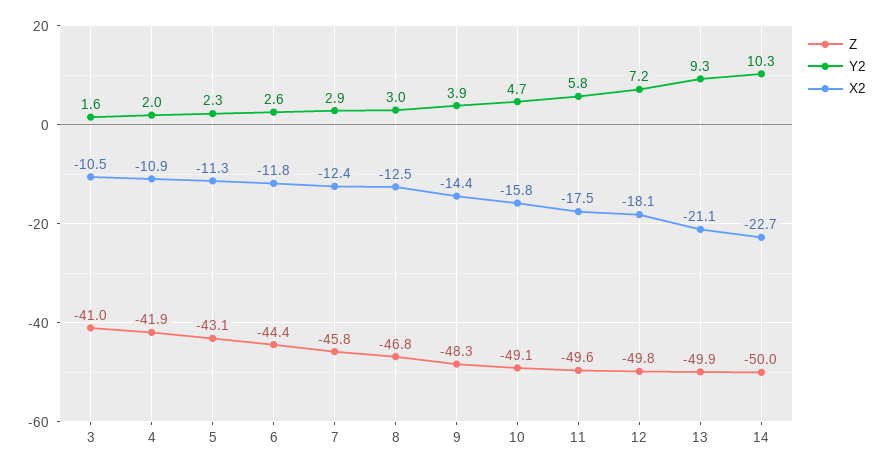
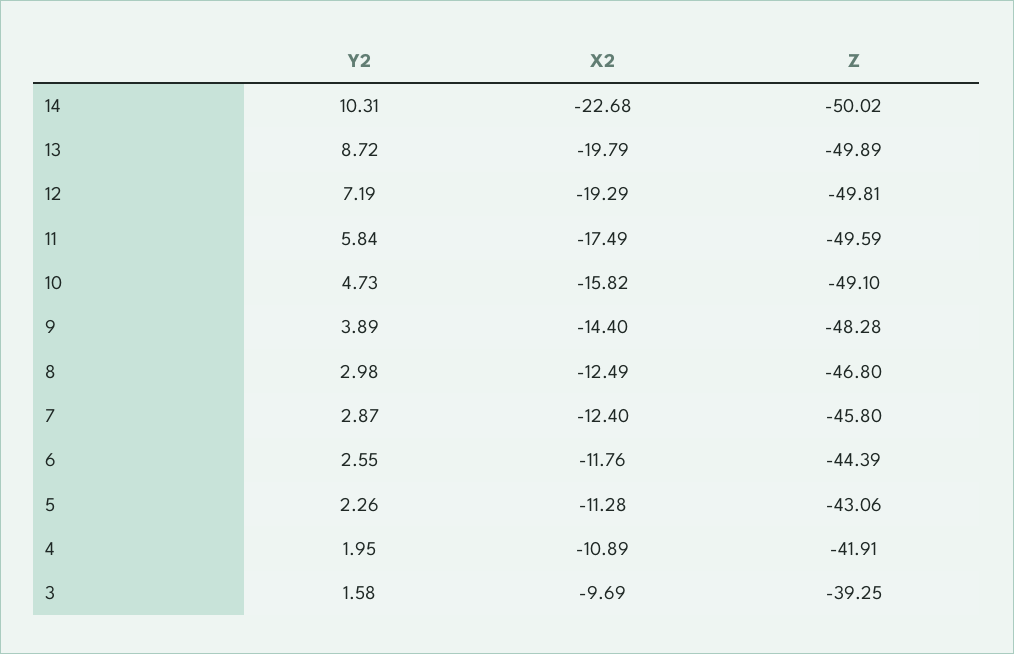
Z, 3: -41 -> -39.25
X2, 3: -10.5 -> -9.69
X2, 12: -18.1 -> -19.29
Y2, 13: 9.3 -> 8.72
X2, 13: -21.1 -> -19.79

